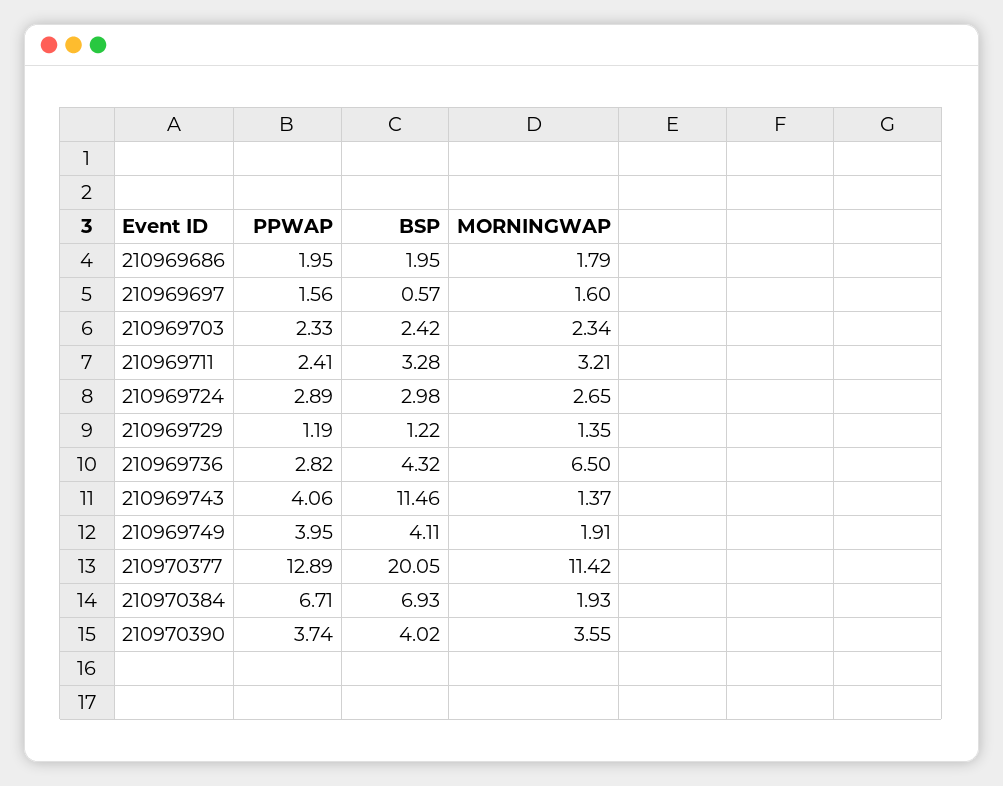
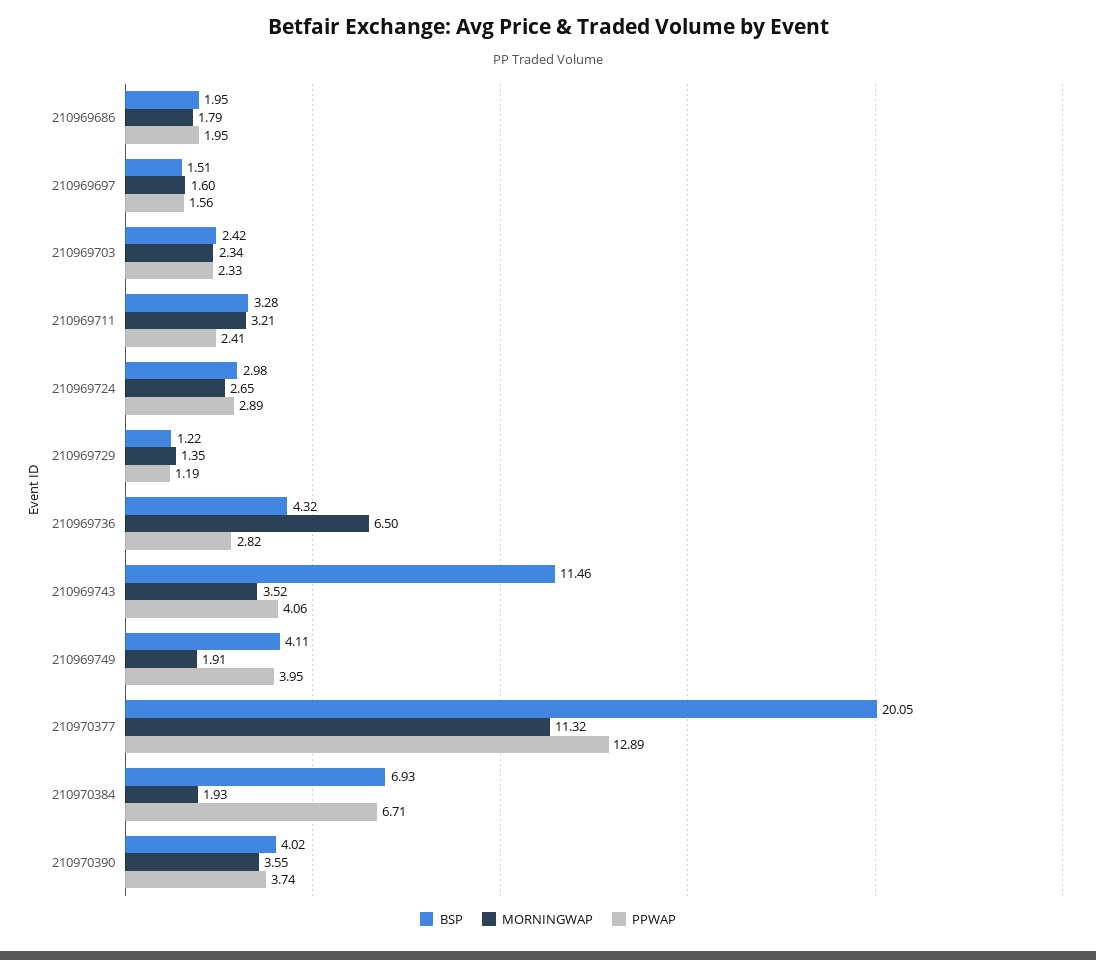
BSP, 210969697: 0.57 -> 1.51
MORNINGWAP, 210969743: 1.37 -> 3.52
MORNINGWAP, 210970377: 11.42 -> 11.32

